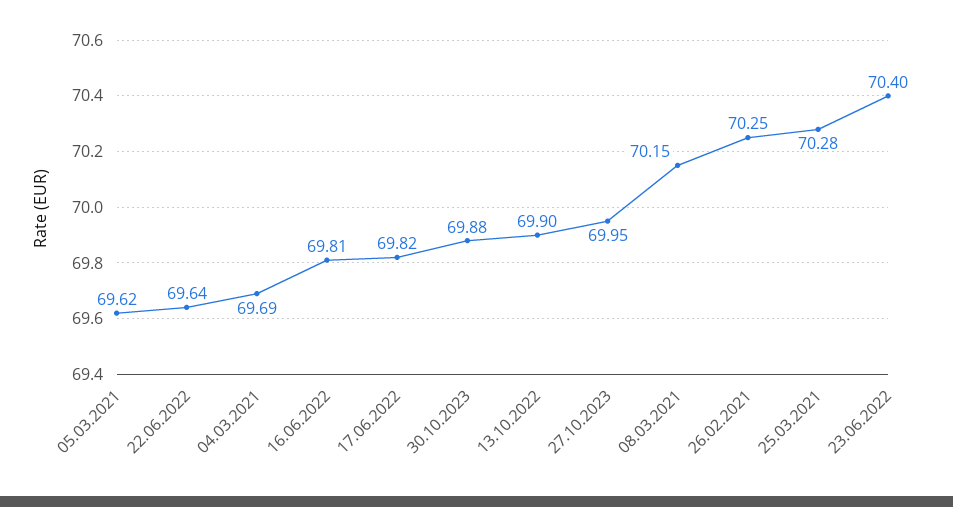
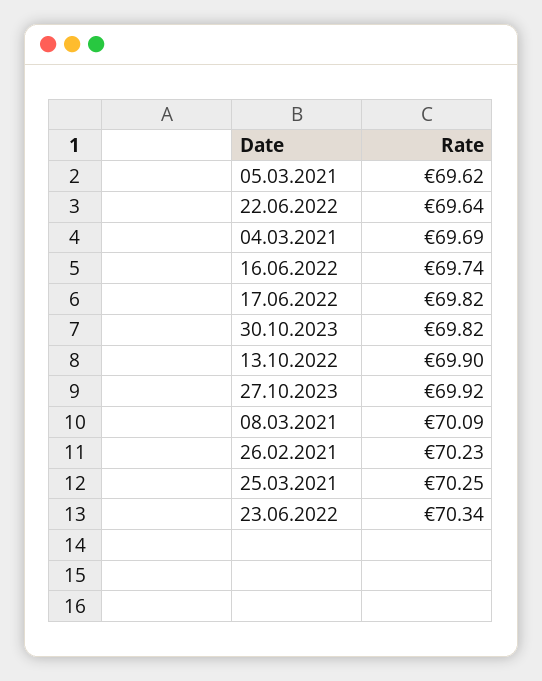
16.06.2022: 69.81 -> 69.74
30.10.2023: 69.88 -> 69.82
27.10.2023: 69.95 -> 69.92
08.03.2021: 70.15 -> 70.09
26.02.2021: 70.25 -> 70.23
25.03.2021: 70.28 -> 70.25
23.06.2022: 70.4 -> 70.34

